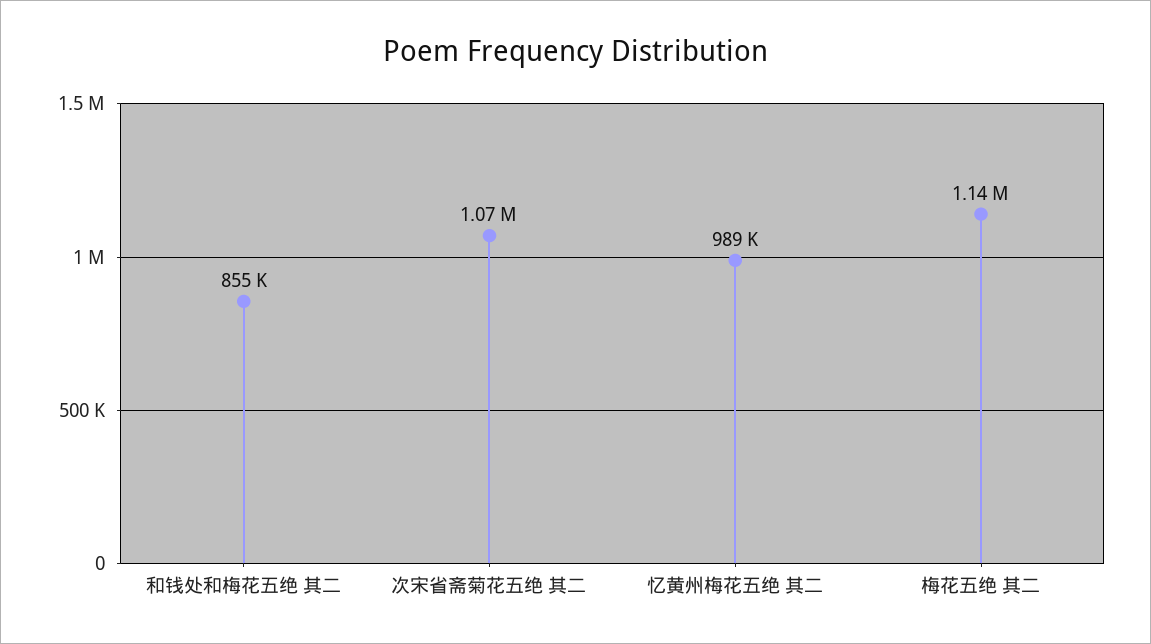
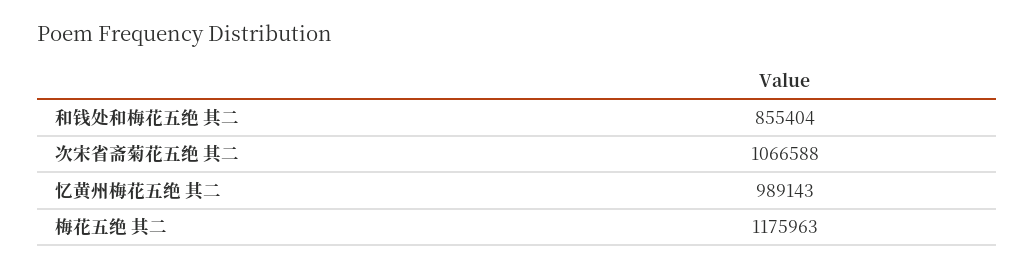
梅花五绝 其二: 1140000 -> 1175963

